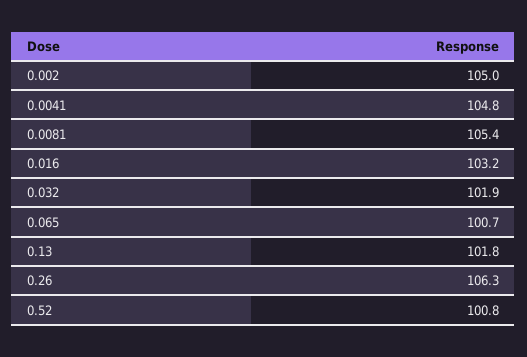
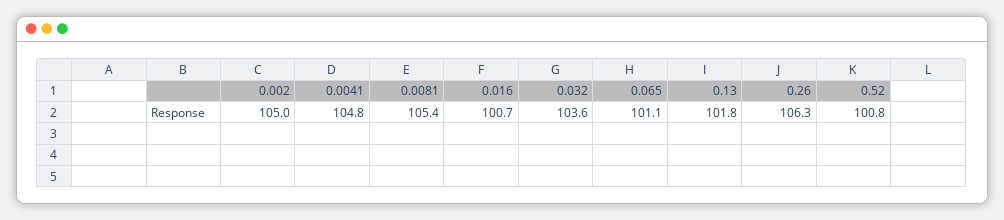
0.016: 103.2 -> 100.7
0.032: 101.9 -> 103.6
0.065: 100.7 -> 101.1

